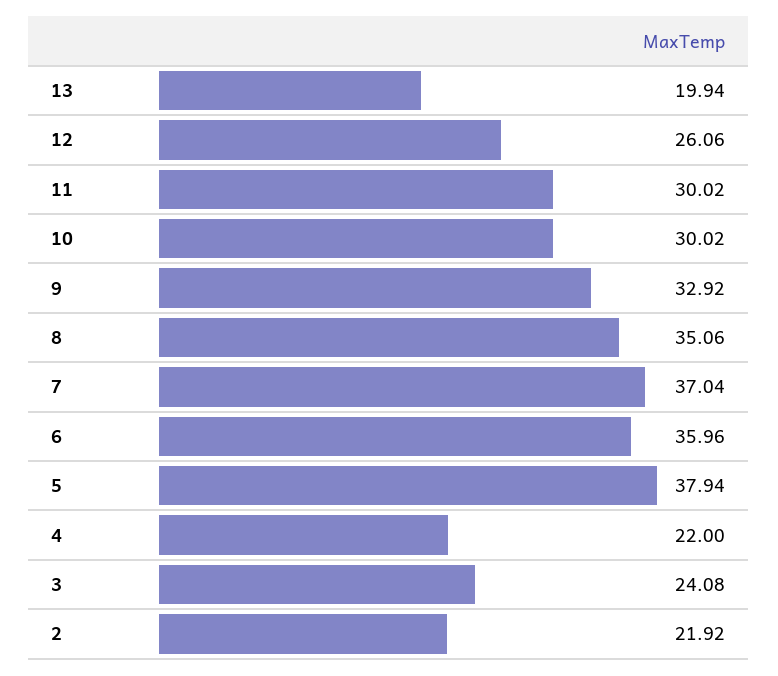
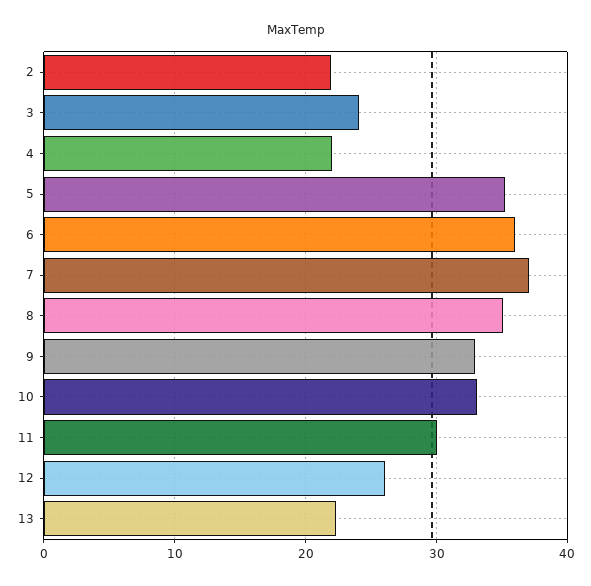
13: 19.94 -> 22
10: 30.02 -> 33
5: 37.94 -> 35

